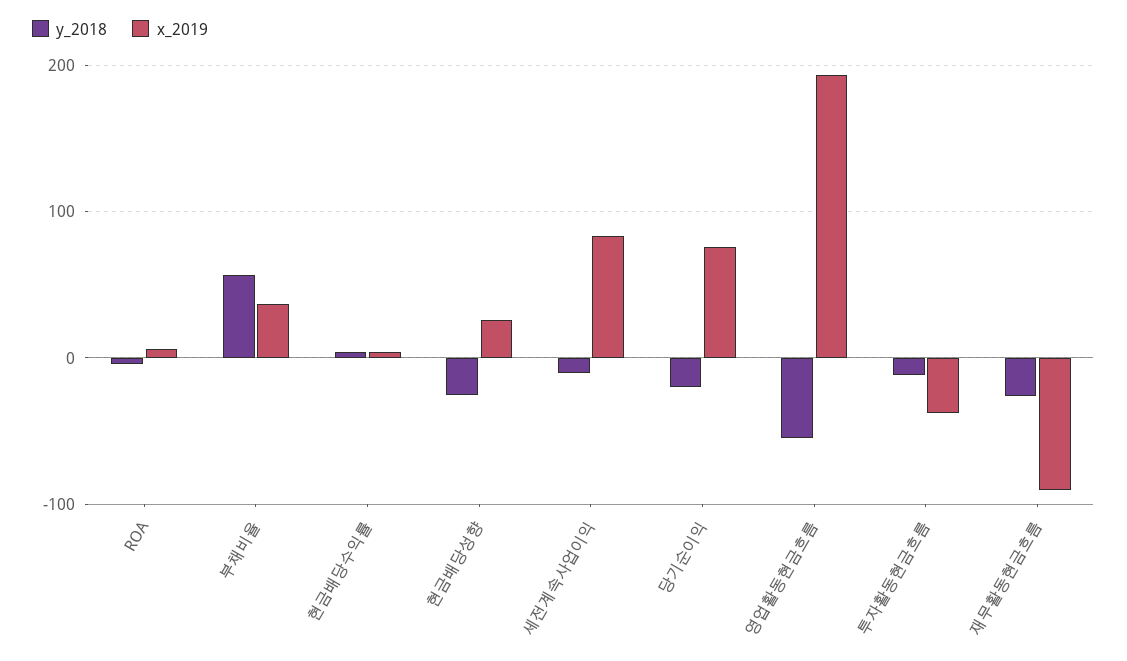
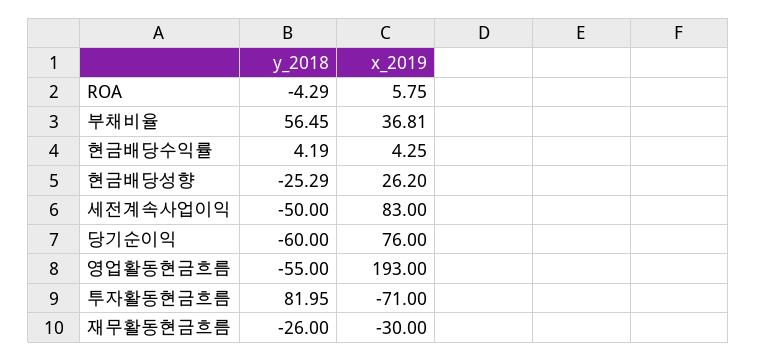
y_2018, 세전계속사업이익: -10 -> -50
y_2018, 당기순이익: -20 -> -60
y_2018, 투자활동현금흐름: -10 -> 81.95
x_2019, 투자활동현금흐름: -40 -> -71
x_2019, 재무활동현금흐름: -90 -> -30

